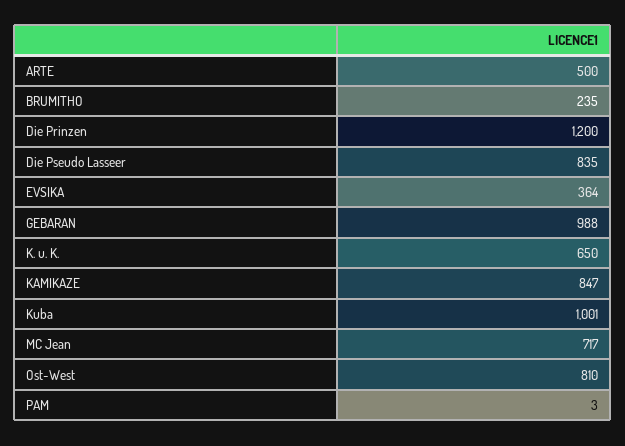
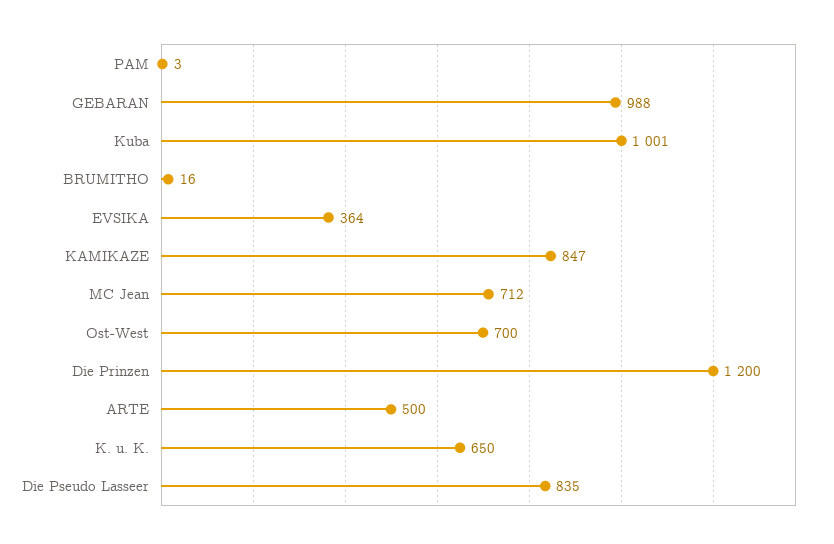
BRUMITHO: 235 -> 16
MC Jean: 717 -> 712
Ost-West: 810 -> 700

